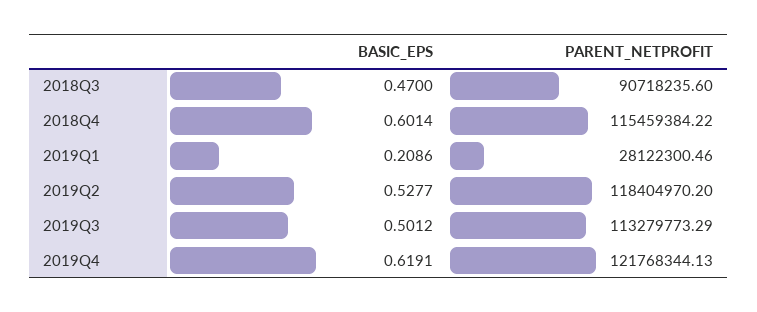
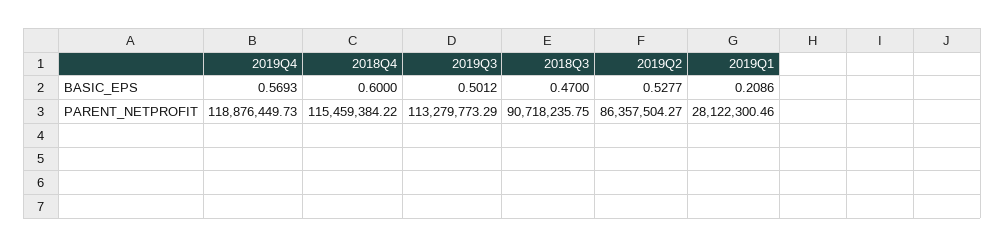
PARENT_NETPROFIT, 2018Q3: 90718235.6 -> 90718235.75
BASIC_EPS, 2018Q4: 0.6014 -> 0.6
PARENT_NETPROFIT, 2019Q2: 118404970.2 -> 86357504.27
BASIC_EPS, 2019Q4: 0.6191 -> 0.5693
PARENT_NETPROFIT, 2019Q4: 121768344.13 -> 118876449.73

